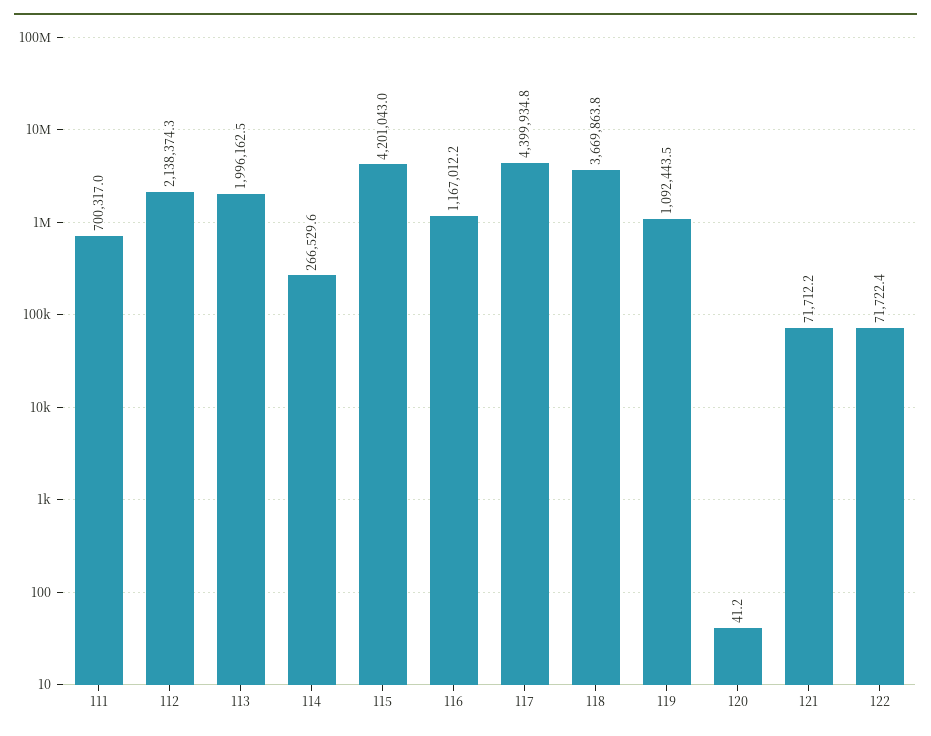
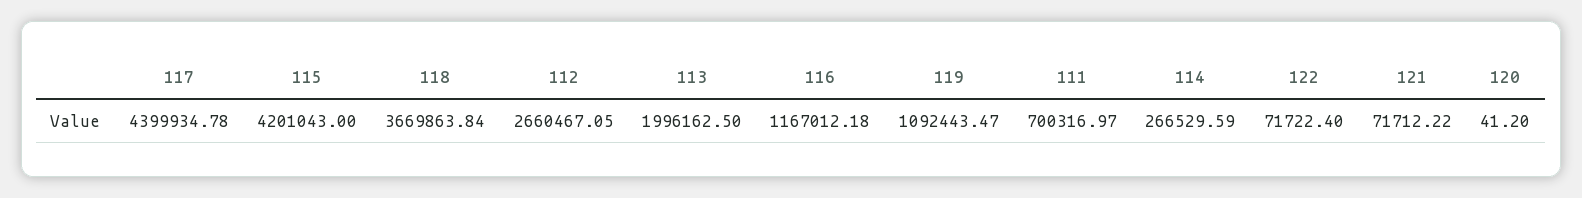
112: 2138374.3 -> 2660467.05

